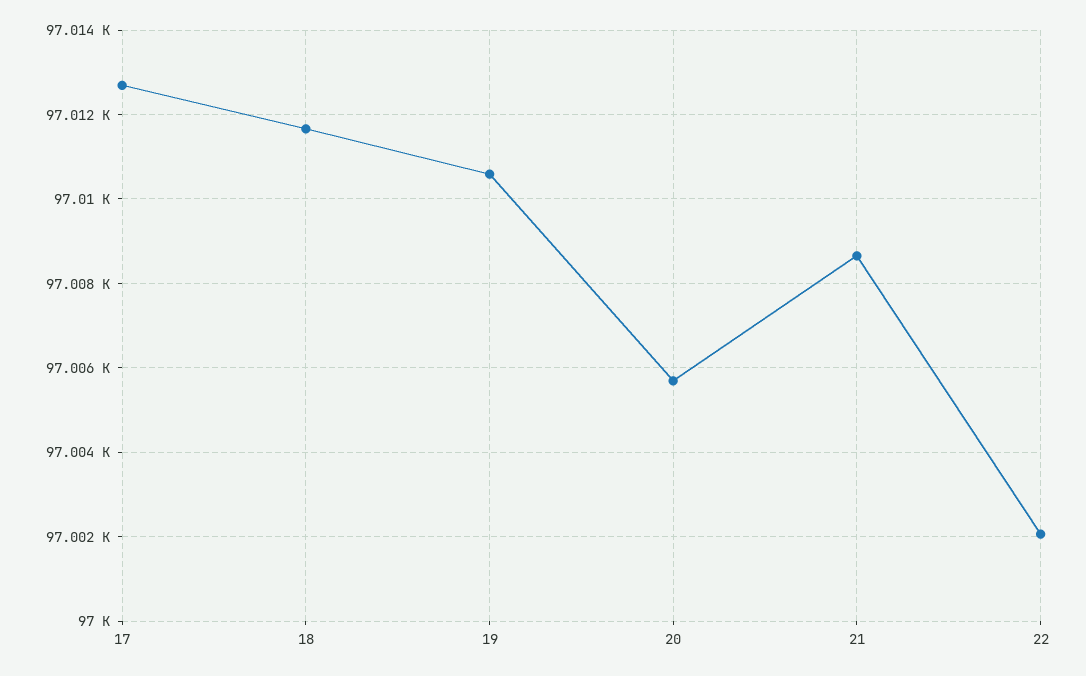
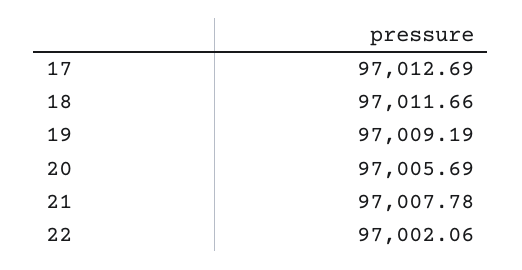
19: 97010.6 -> 97009.19
21: 97008.6 -> 97007.78

